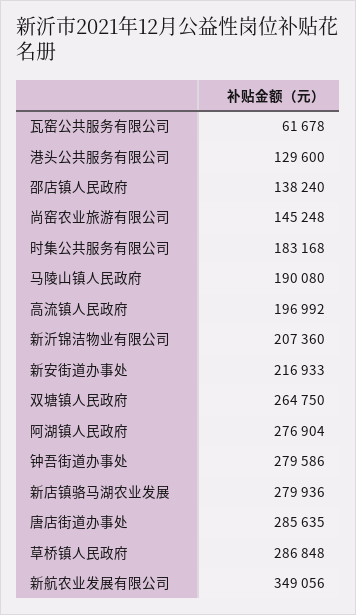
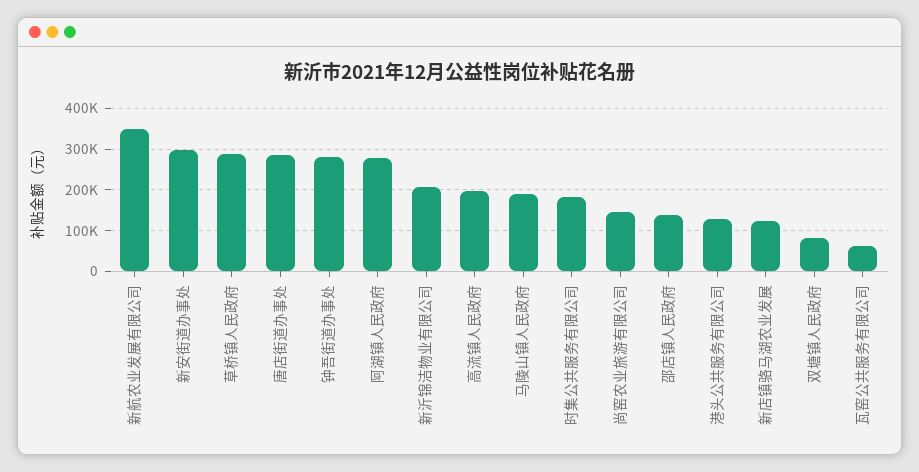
新安街道办事处: 216933 -> 300000
双塘镇人民政府: 264750 -> 80000
新店镇骆马湖农业发展: 279936 -> 120000

